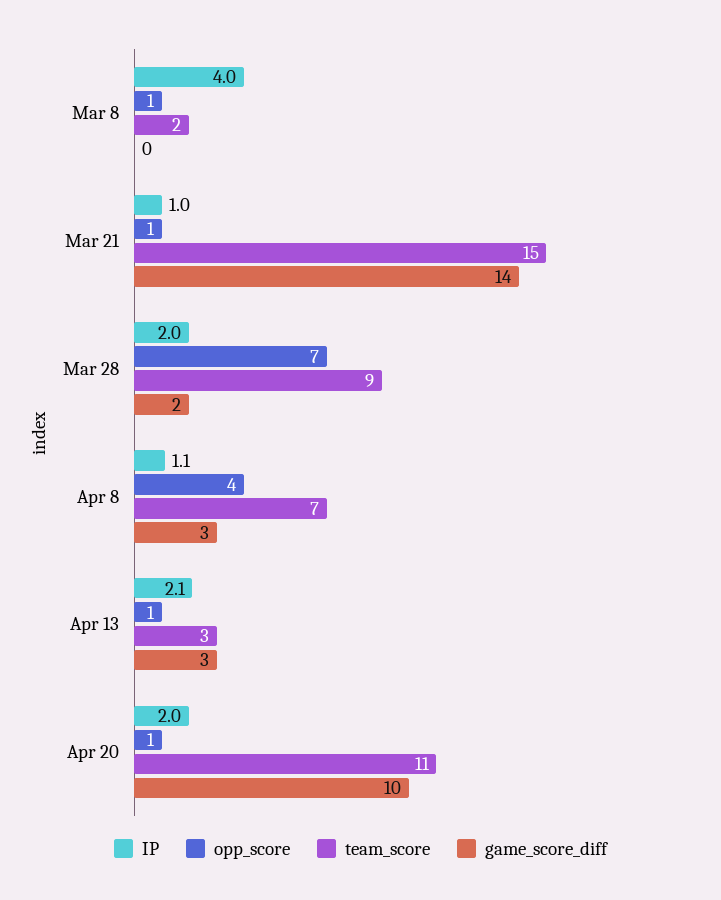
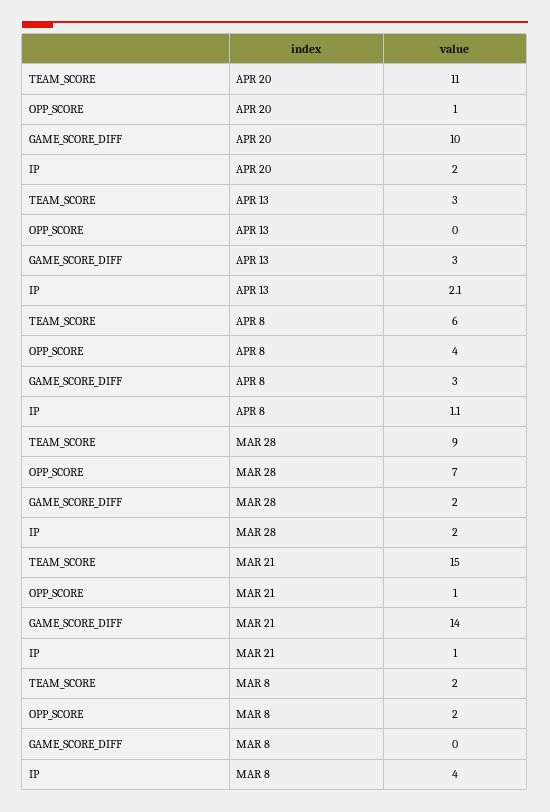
opp_score, Mar 8: 1 -> 2
team_score, Apr 8: 7 -> 6
opp_score, Apr 13: 1 -> 0

